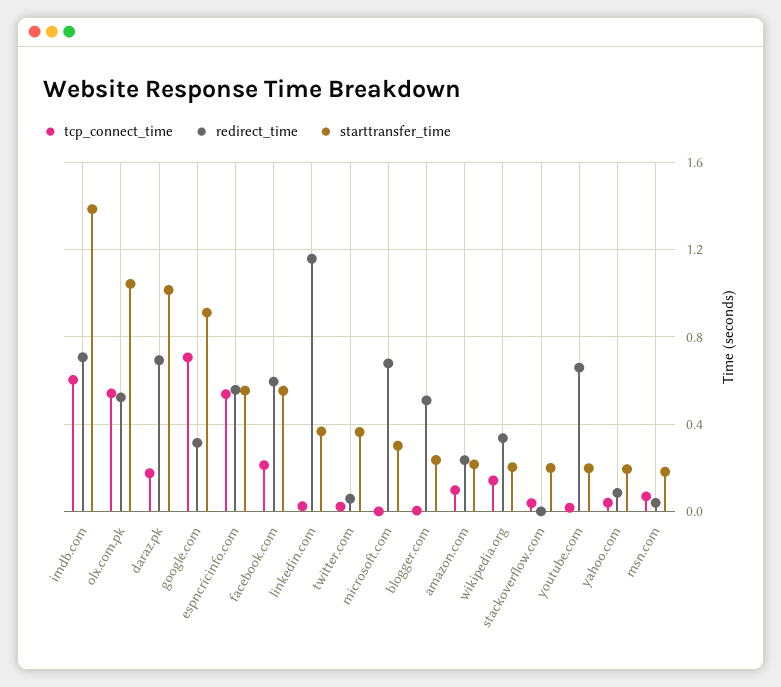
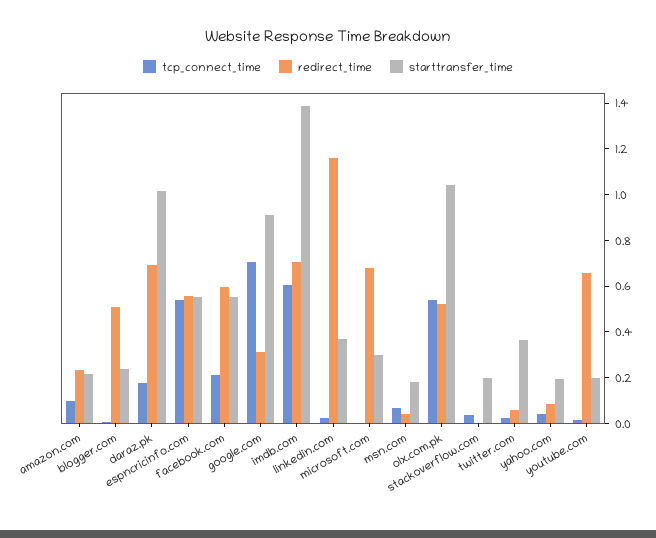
tcp_connect_time, wikipedia.org: 0.15 -> none
redirect_time, wikipedia.org: 0.35 -> none
starttransfer_time, wikipedia.org: 0.2 -> none

